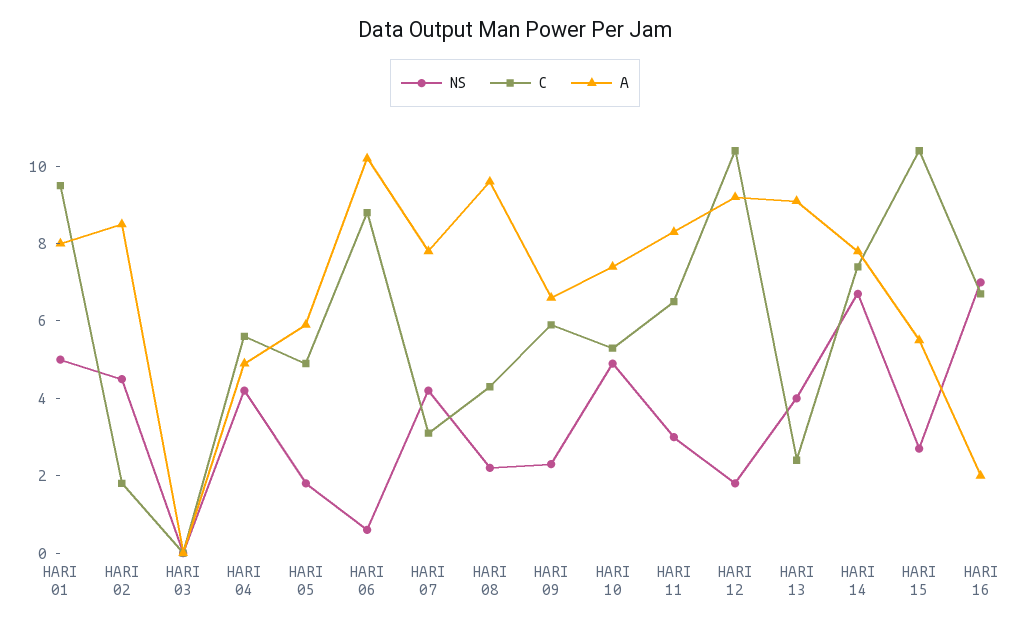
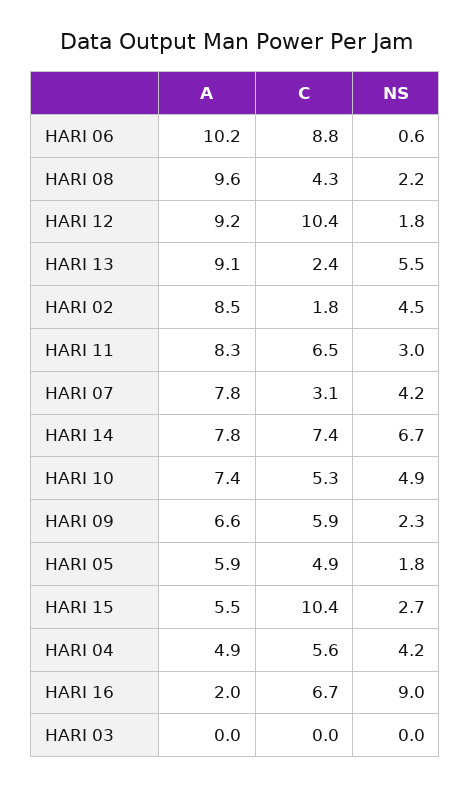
NS, HARI 01: 5 -> none
C, HARI 01: 9.5 -> none
A, HARI 01: 8 -> none
NS, HARI 13: 4 -> 5.5
NS, HARI 16: 7 -> 9

